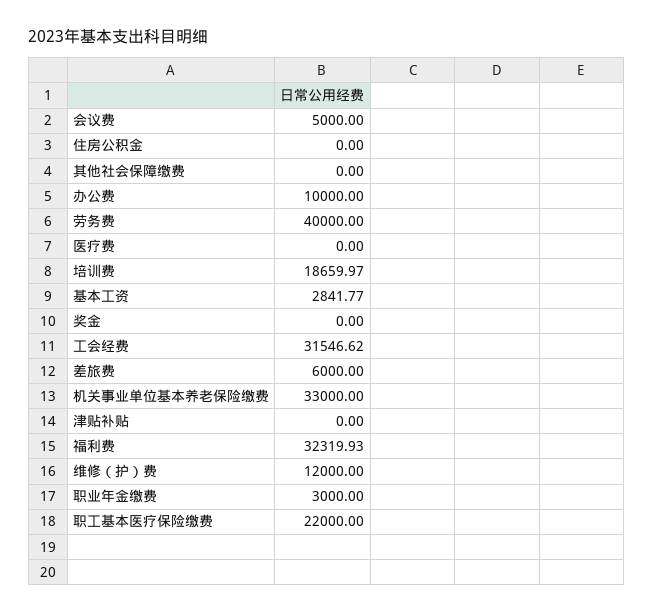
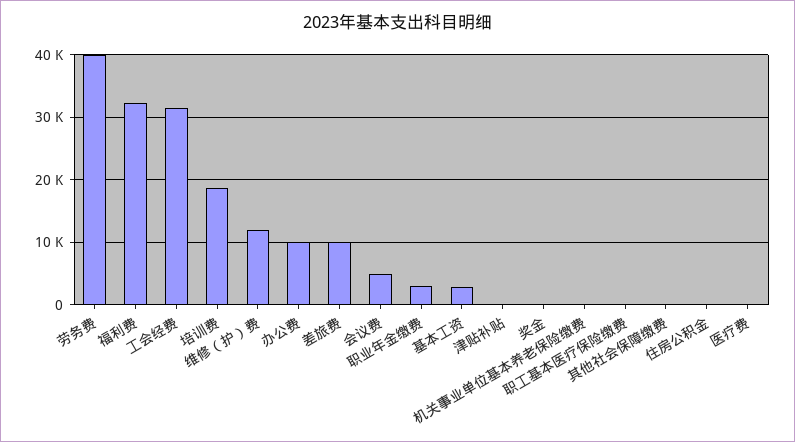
差旅费: 6000 -> 10000
机关事业单位基本养老保险缴费: 33000 -> 0
职工基本医疗保险缴费: 22000 -> 0

